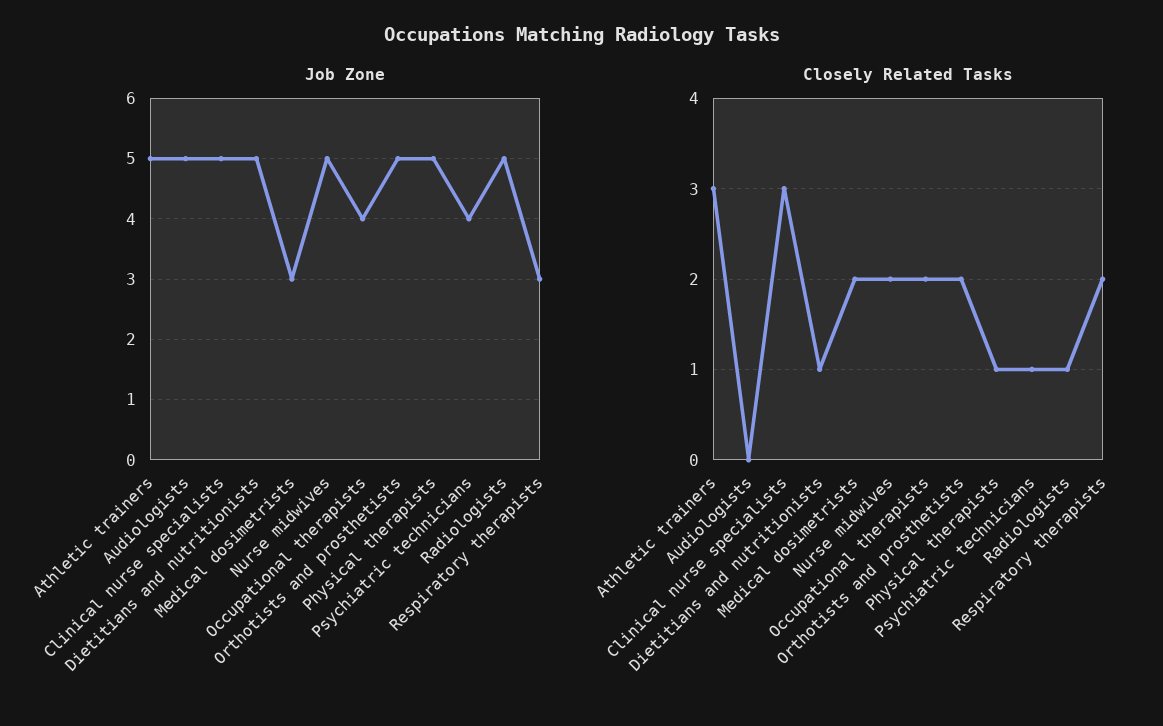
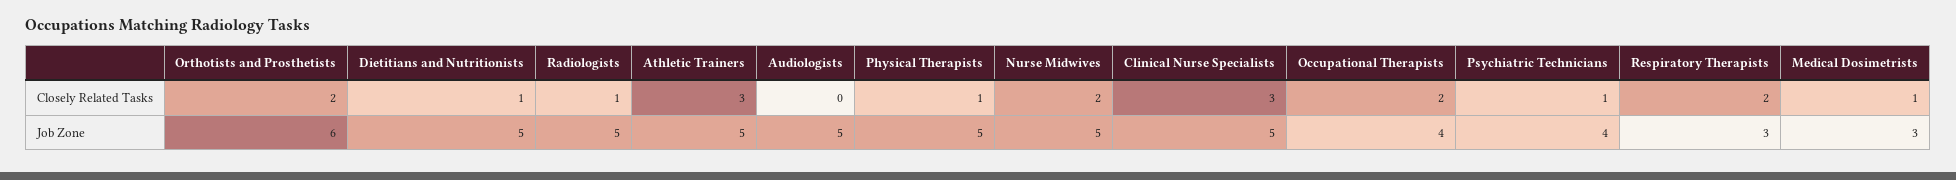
Job Zone, Orthotists and prosthetists: 5 -> 6
Closely Related Tasks, Medical dosimetrists: 2 -> 1

